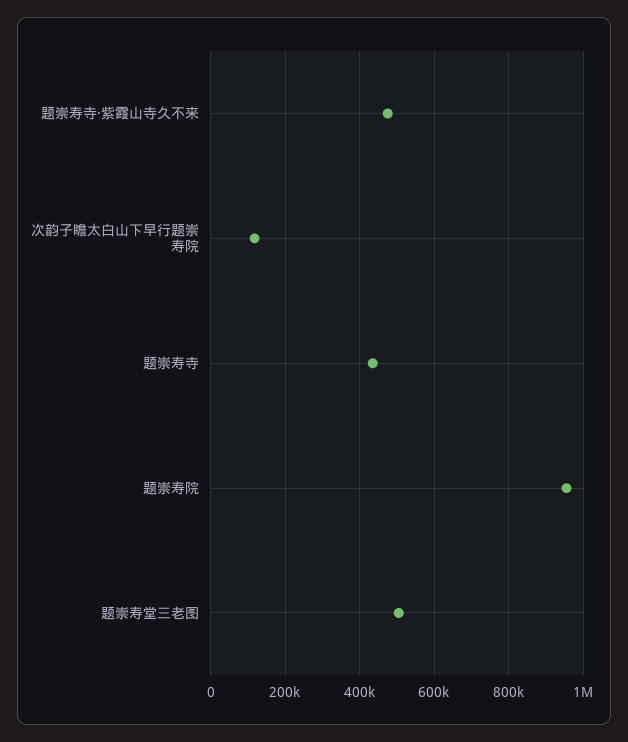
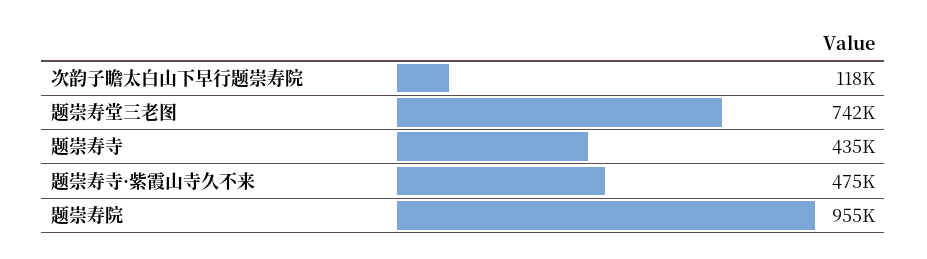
题崇寿堂三老图: 500000 -> 742000

